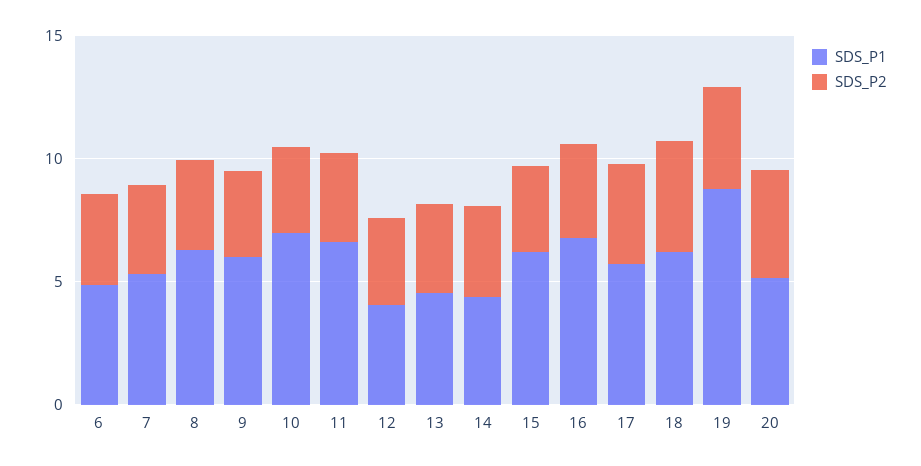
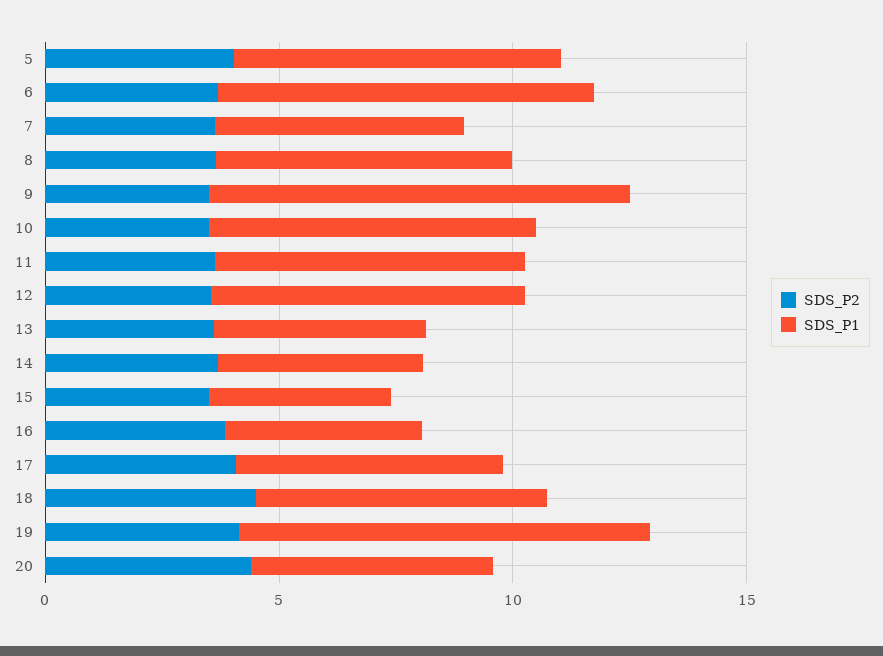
SDS_P1, 6: 5 -> 8
SDS_P1, 9: 6 -> 9
SDS_P1, 12: 4 -> 7
SDS_P1, 15: 6 -> 4
SDS_P1, 16: 7 -> 4
SDS_P2, 5: none -> 4
SDS_P1, 5: none -> 7

